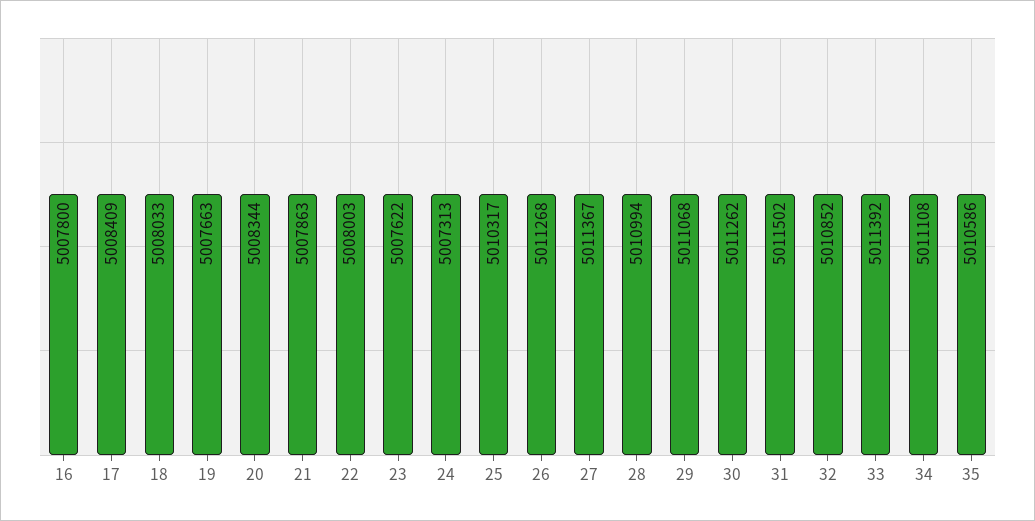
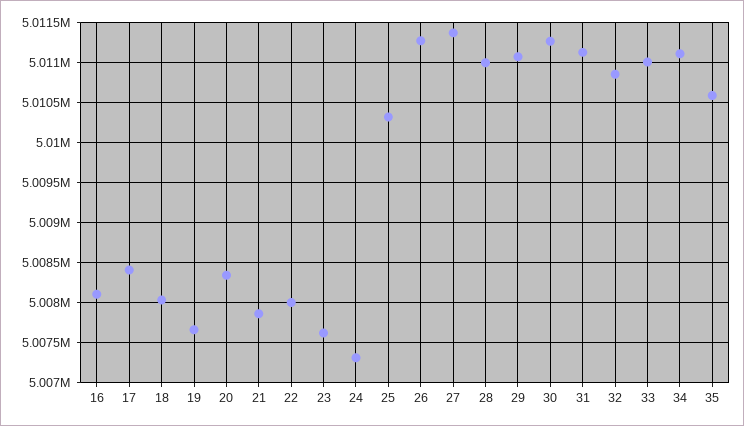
16: 5007800 -> 5008100
31: 5011502 -> 5011100
33: 5011392 -> 5011000

